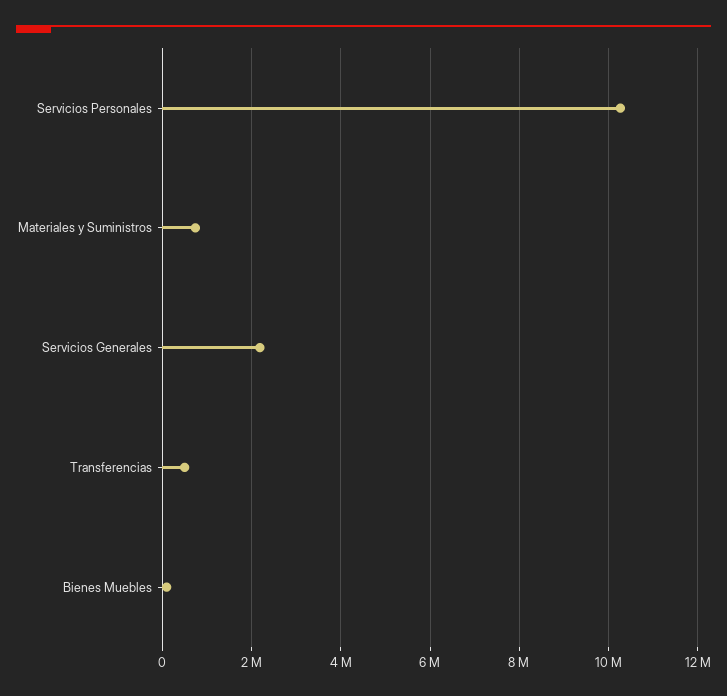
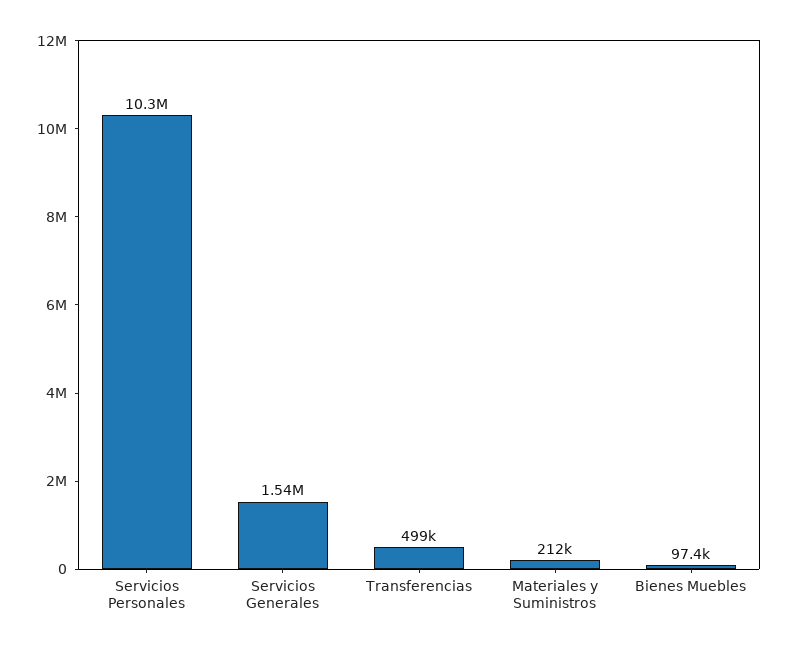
Materiales y Suministros: 800000 -> 212000
Servicios Generales: 2200000 -> 1540000

